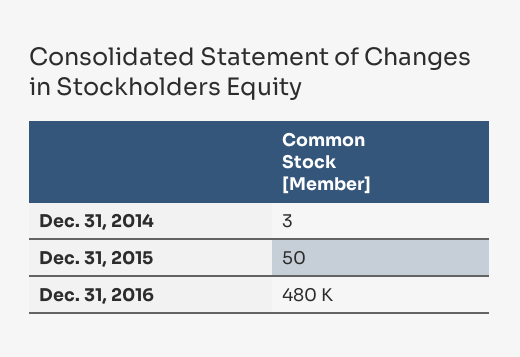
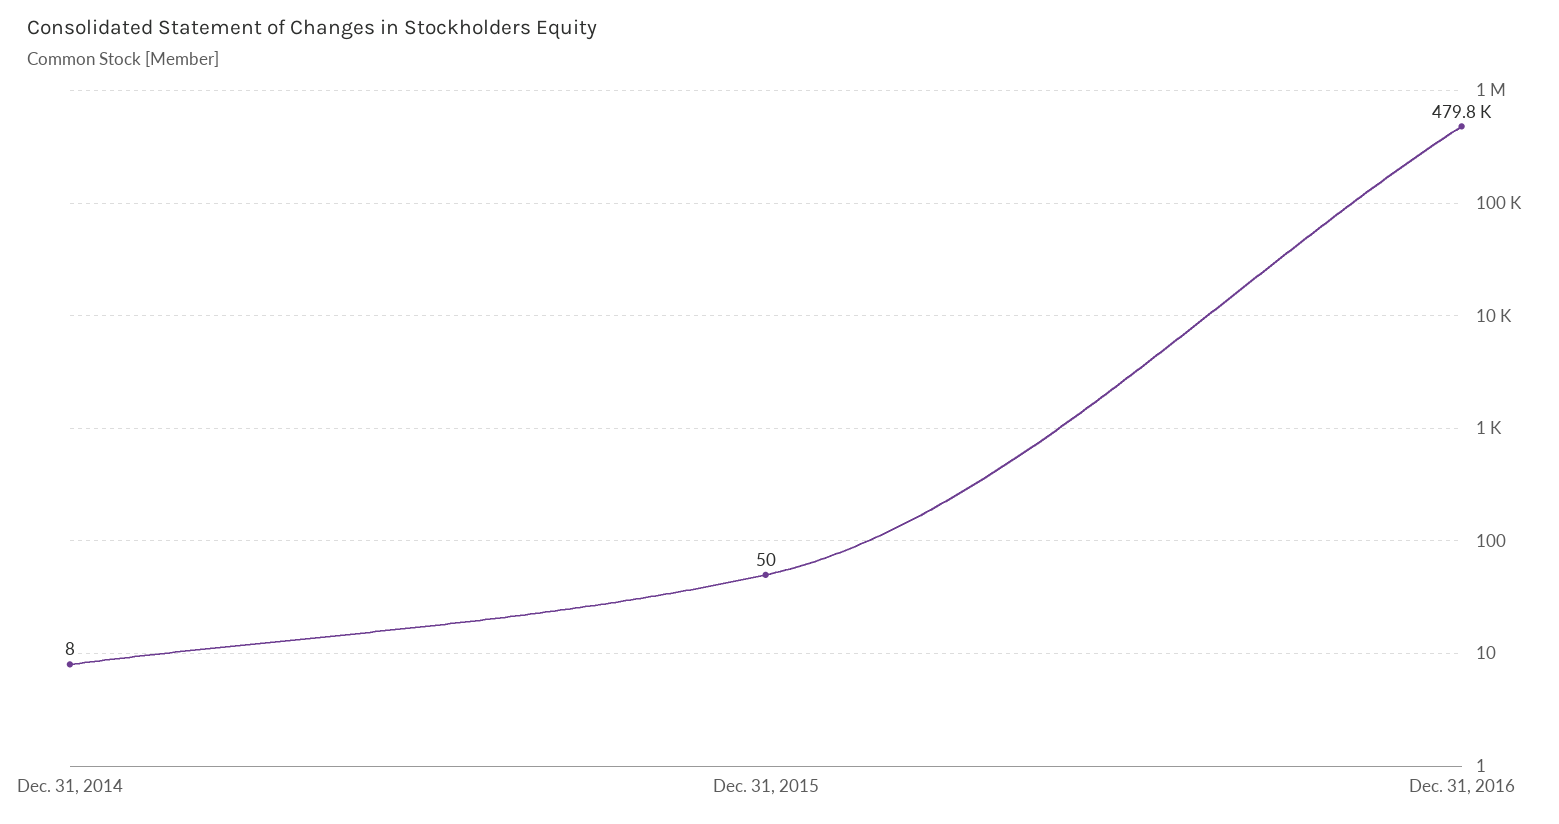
Dec. 31, 2014: 3 -> 8

